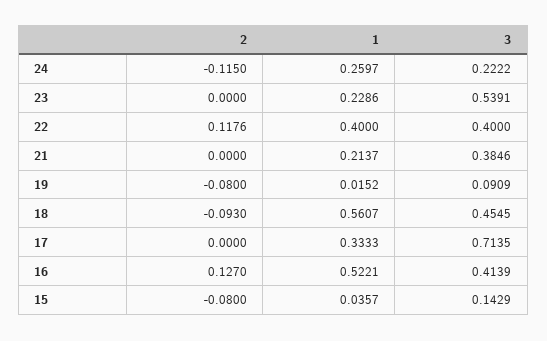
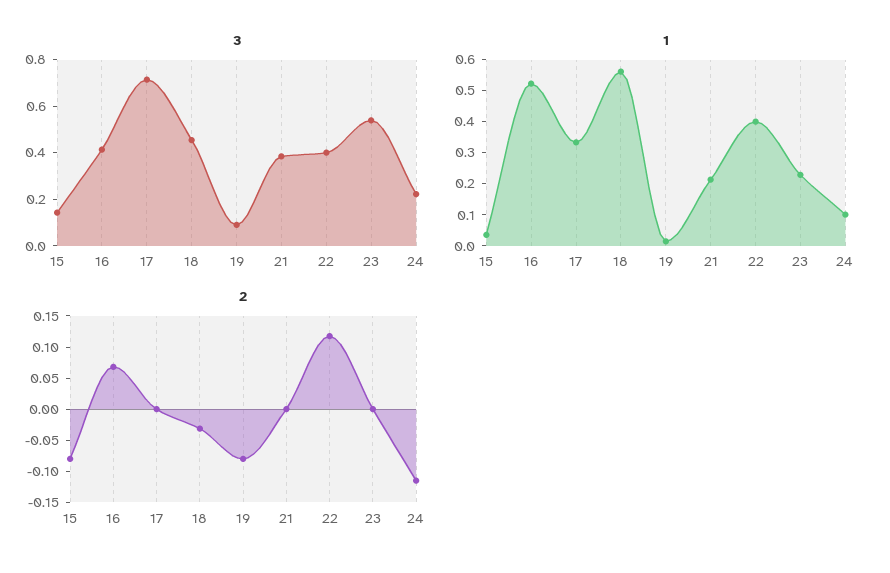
1, 24: 0.2597 -> 0.1
2, 18: -0.093 -> -0.025
2, 16: 0.127 -> 0.075

